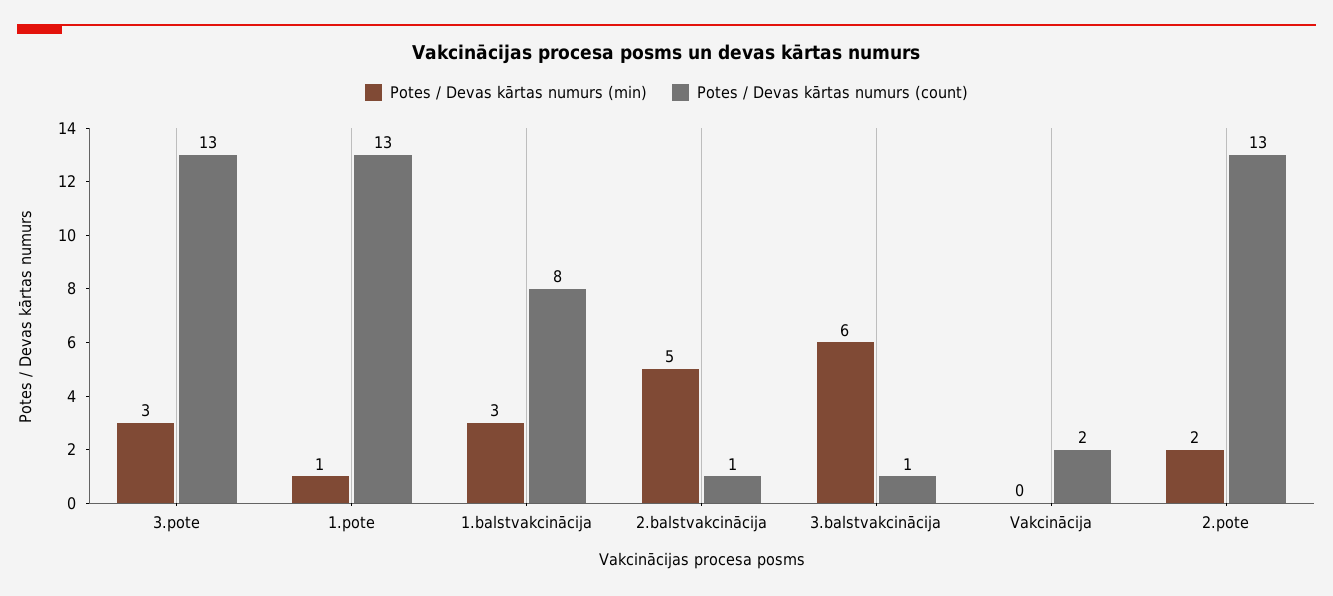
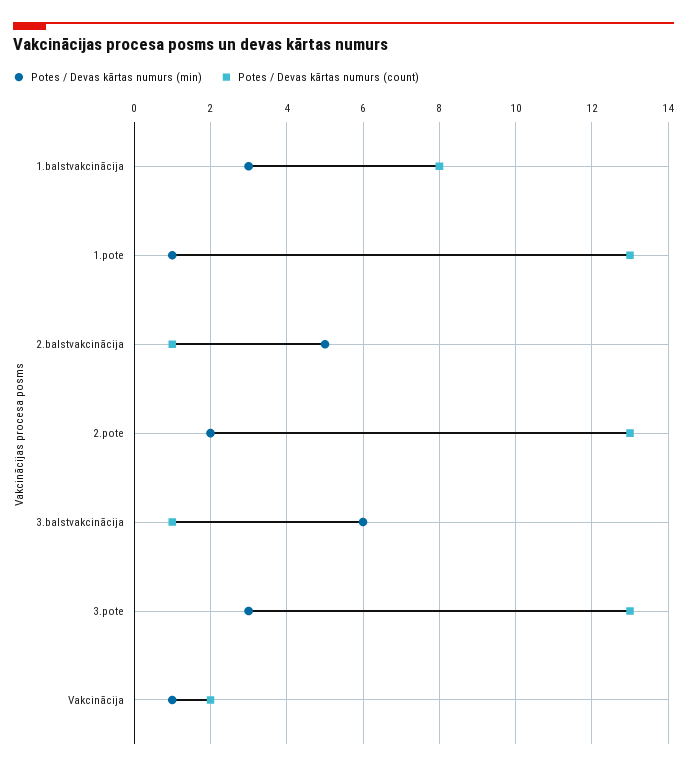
Potes / Devas kārtas numurs (min), Vakcinācija: 0 -> 1

